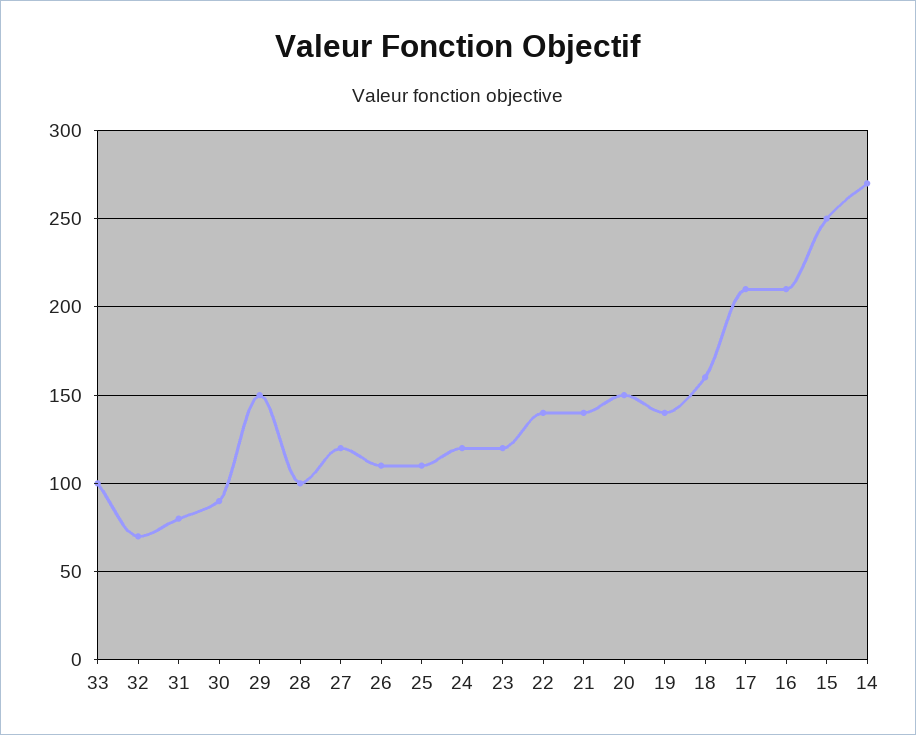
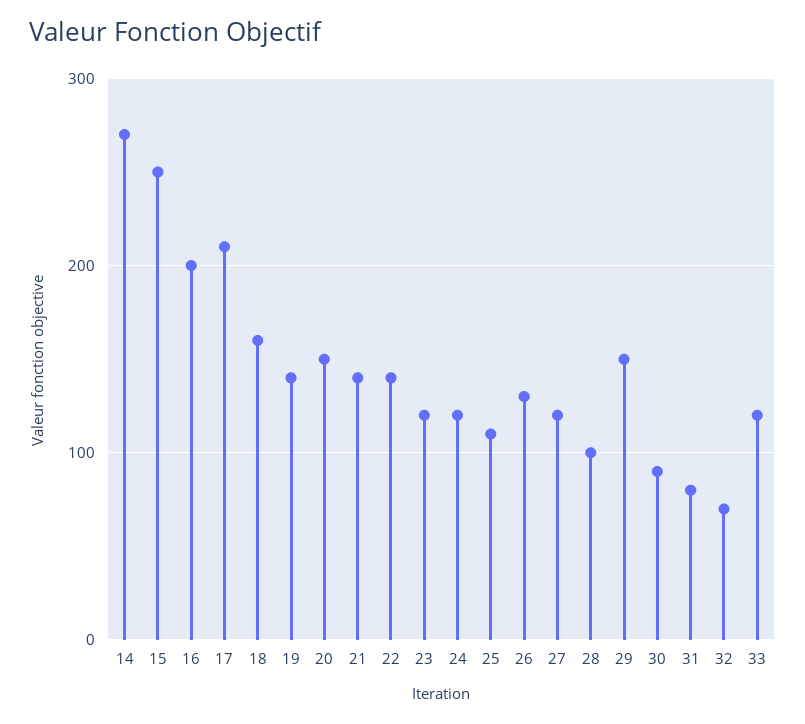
33: 100 -> 120
26: 110 -> 130
16: 210 -> 200

